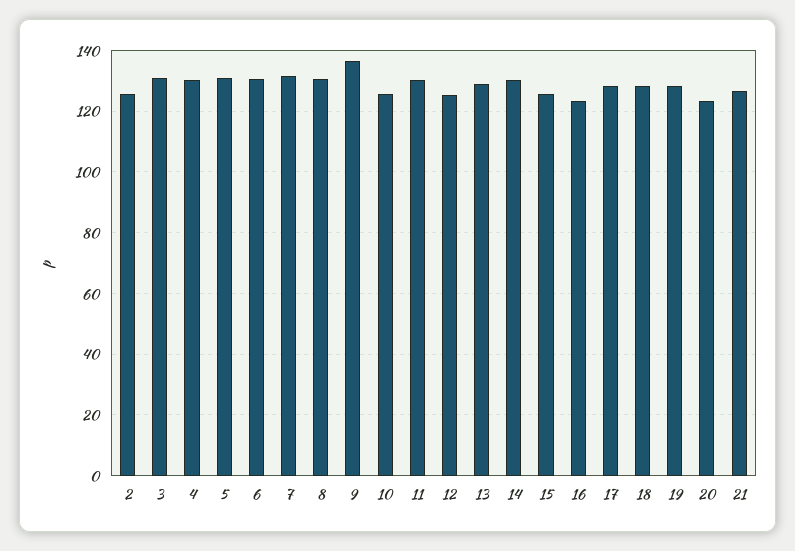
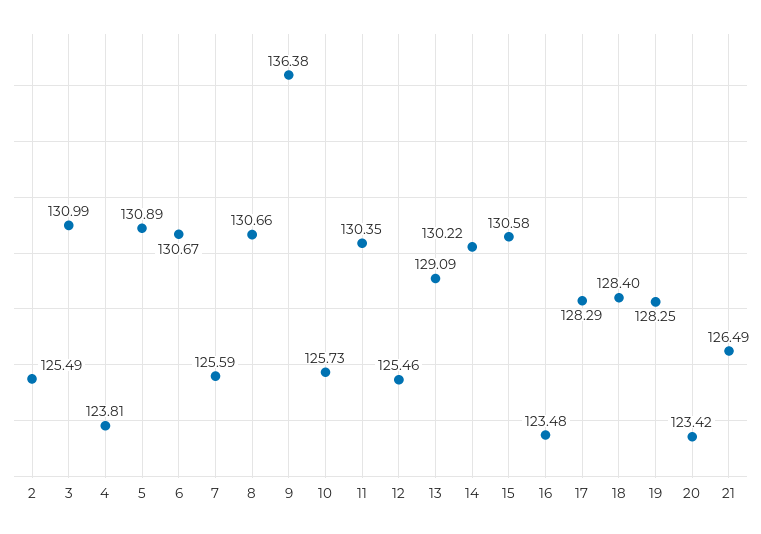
4: 130 -> 123.81
7: 132 -> 125.59
15: 126 -> 130.58

